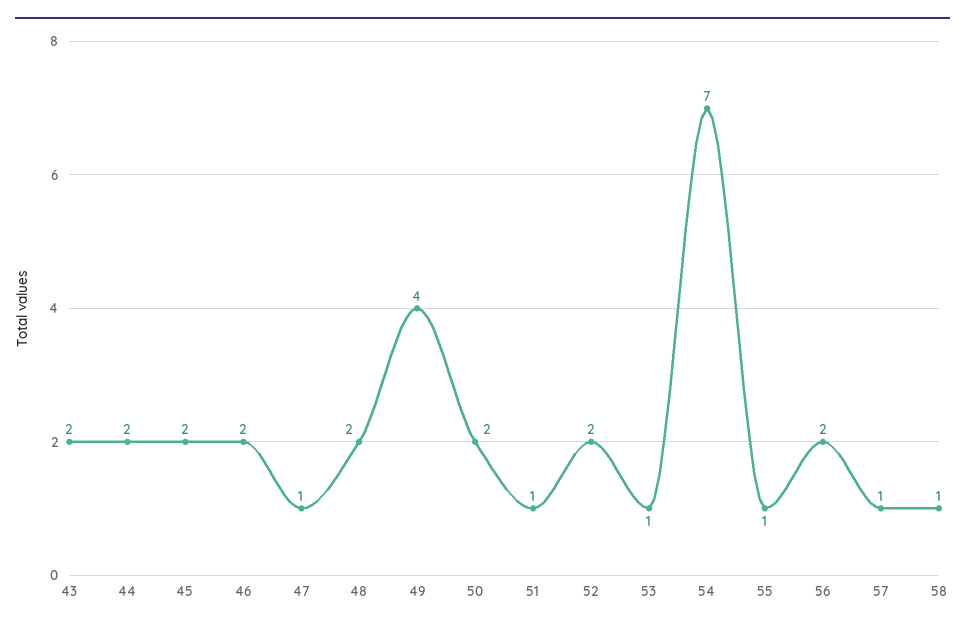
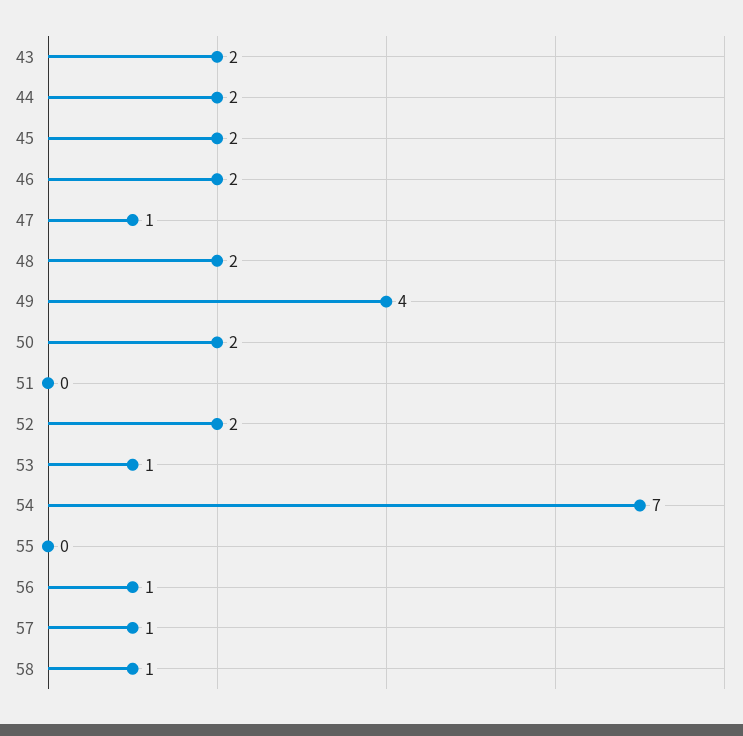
51: 1 -> 0
55: 1 -> 0
56: 2 -> 1

